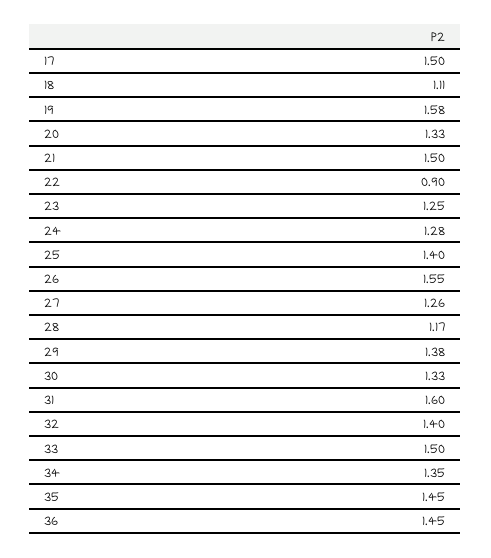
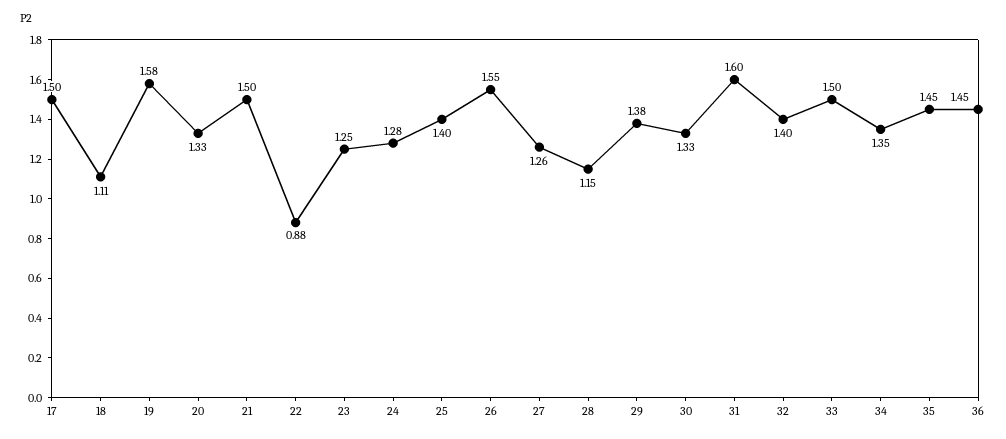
22: 0.9 -> 0.88
28: 1.17 -> 1.15

